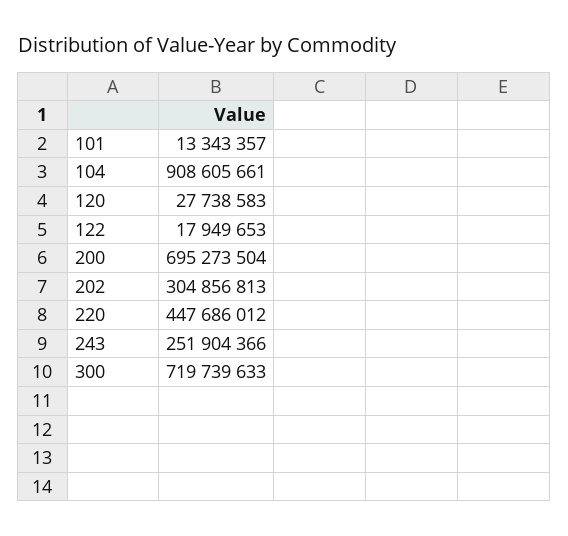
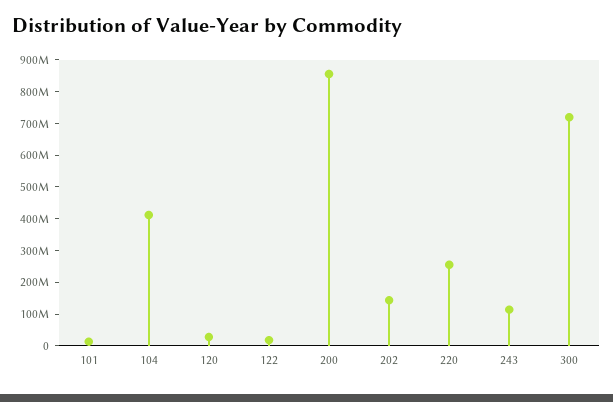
104: 908605661 -> 400000000
200: 695273504 -> 850000000
202: 304856813 -> 150000000
220: 447686012 -> 250000000
243: 251904366 -> 100000000

